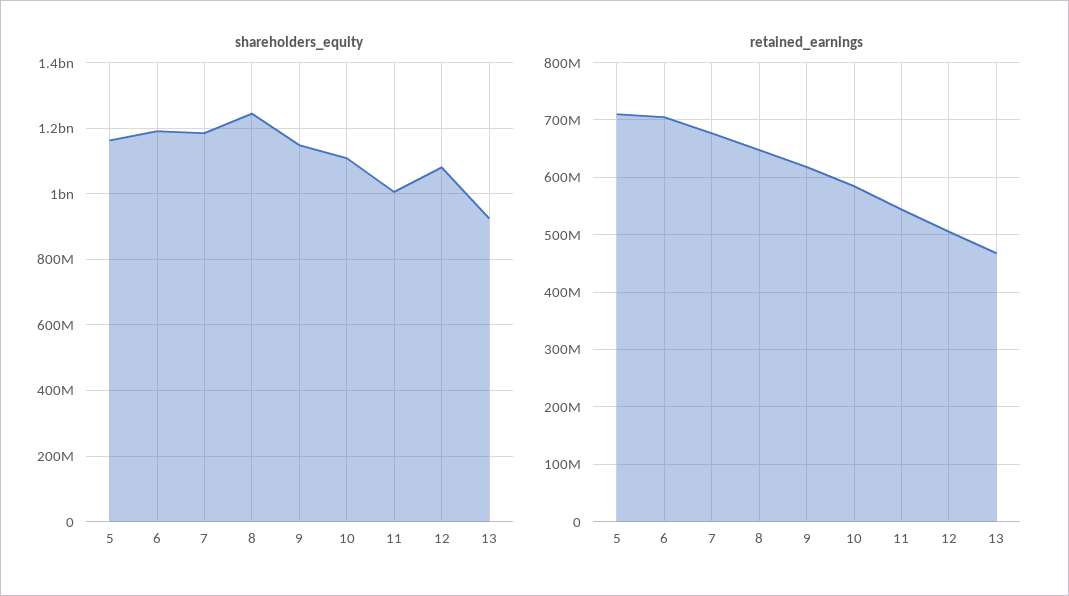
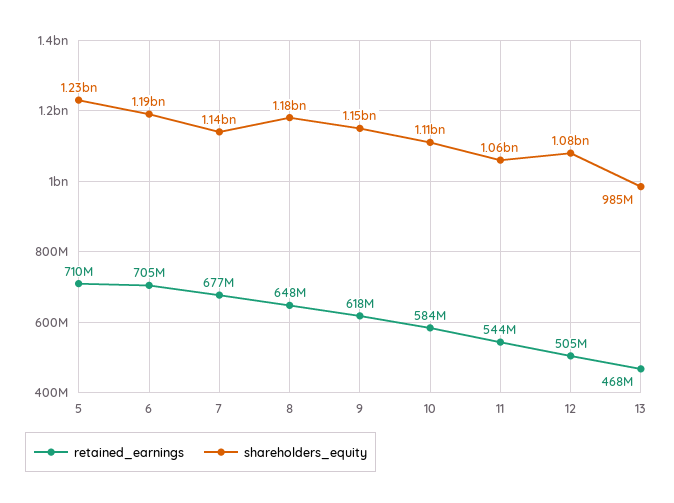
shareholders_equity, 5: 1160000000 -> 1230000000
shareholders_equity, 7: 1180000000 -> 1140000000
shareholders_equity, 8: 1240000000 -> 1180000000
shareholders_equity, 11: 1000000000 -> 1060000000
shareholders_equity, 13: 920000000 -> 985000000

